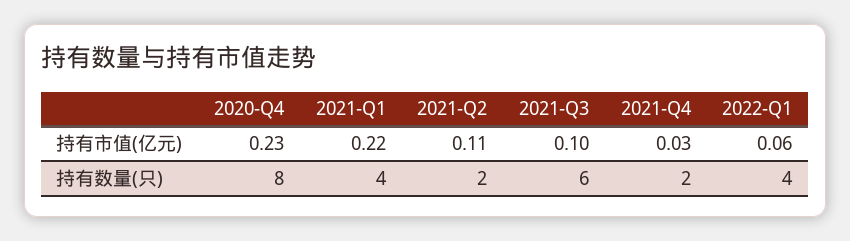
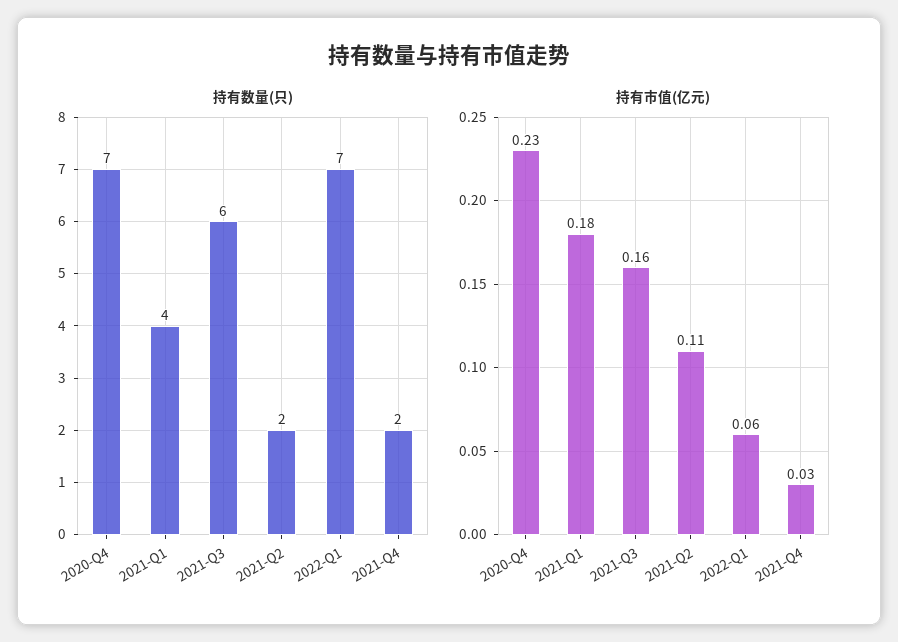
持有市值(亿元), 2021-Q1: 0.22 -> 0.18
持有市值(亿元), 2021-Q3: 0.1 -> 0.16
持有数量(只), 2020-Q4: 8 -> 7
持有数量(只), 2022-Q1: 4 -> 7

